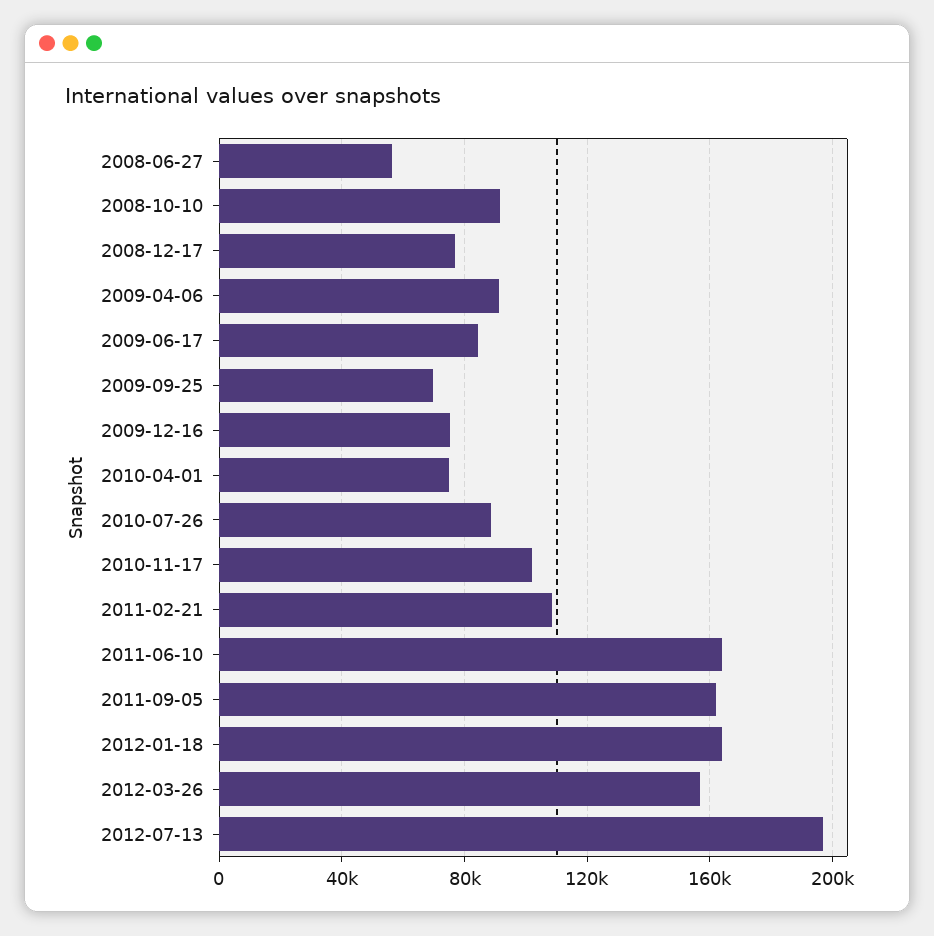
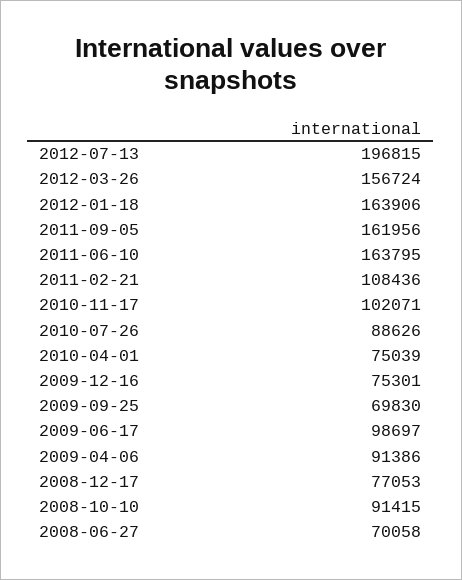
2008-06-27: 55000 -> 70058
2009-06-17: 85000 -> 98697

